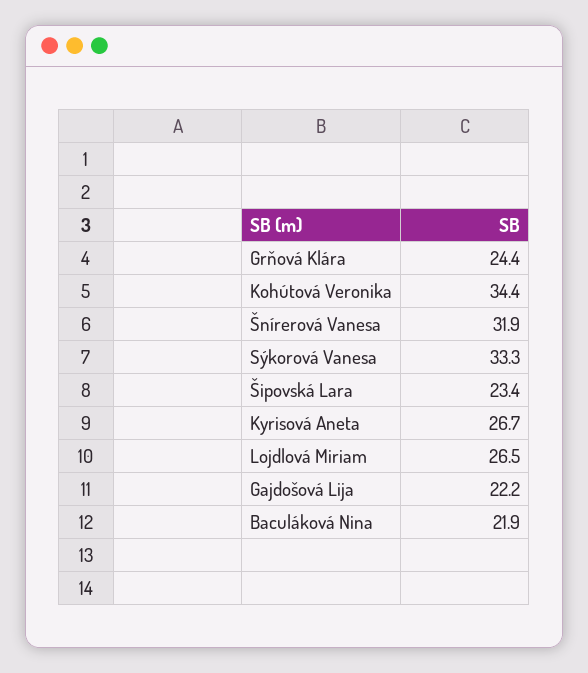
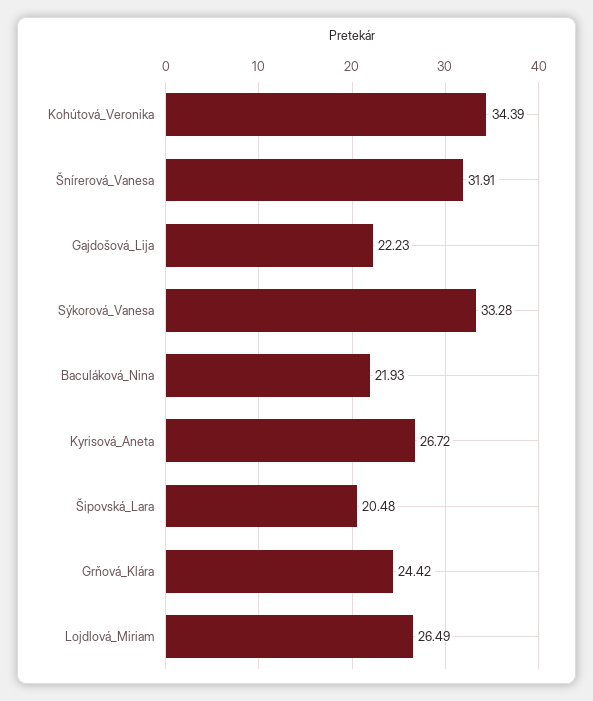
Šipovská Lara: 23.4 -> 20.48

